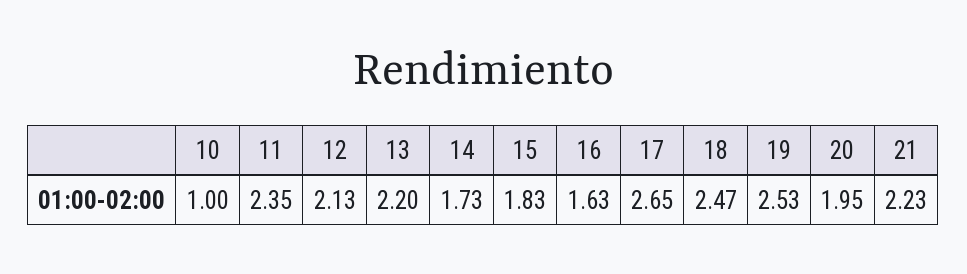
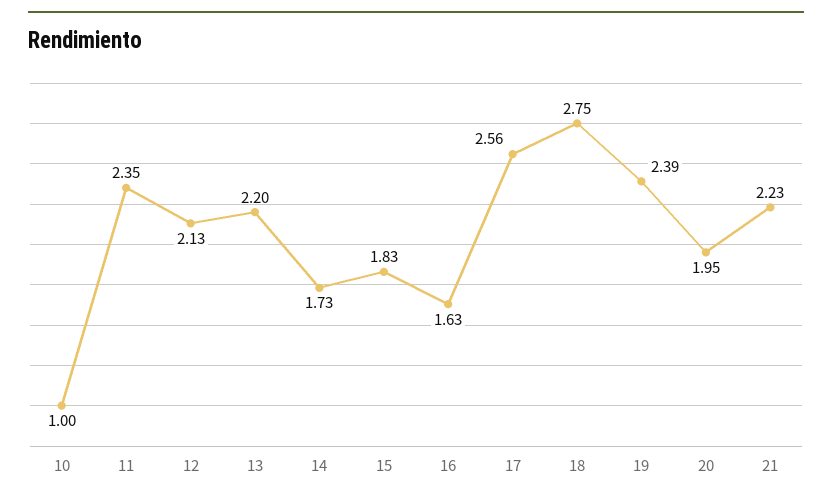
17: 2.65 -> 2.56
18: 2.47 -> 2.75
19: 2.53 -> 2.39

